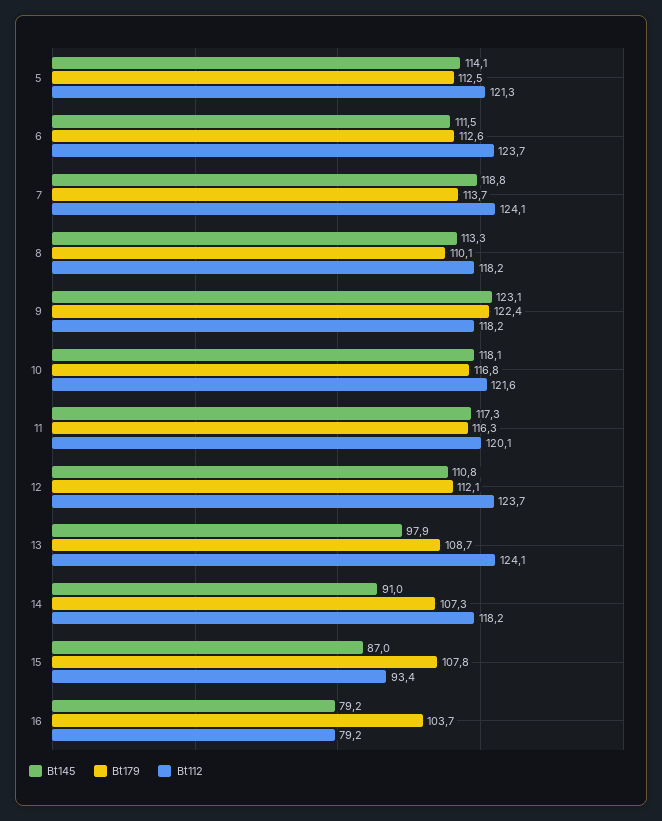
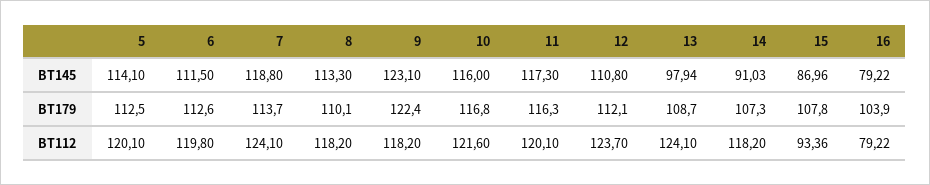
Bt112, 5: 121.3 -> 120.1
Bt112, 6: 123.7 -> 119.8
Bt145, 10: 118.1 -> 116
Bt179, 16: 103.7 -> 103.9

